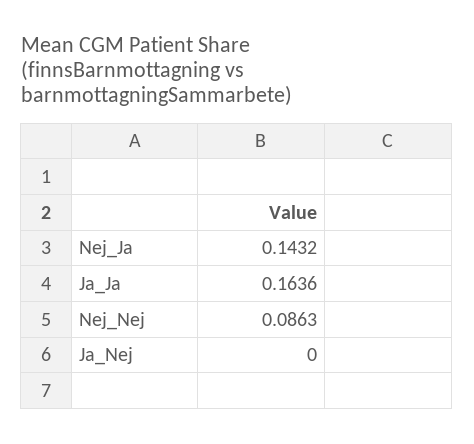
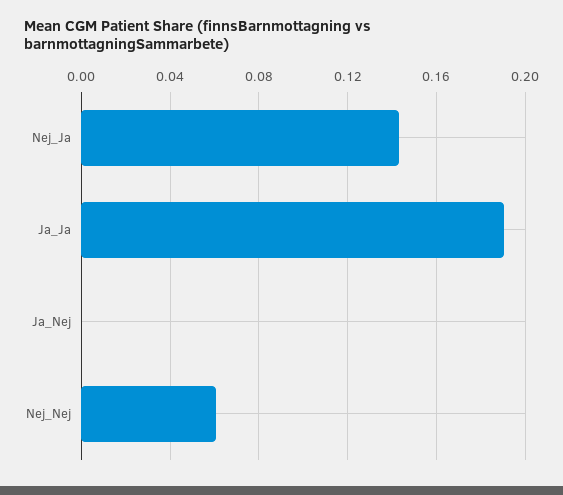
Ja_Ja: 0.1636 -> 0.19
Nej_Nej: 0.0863 -> 0.06

